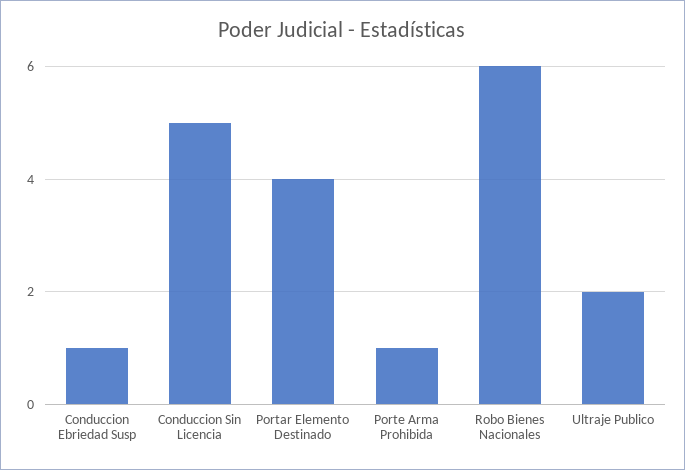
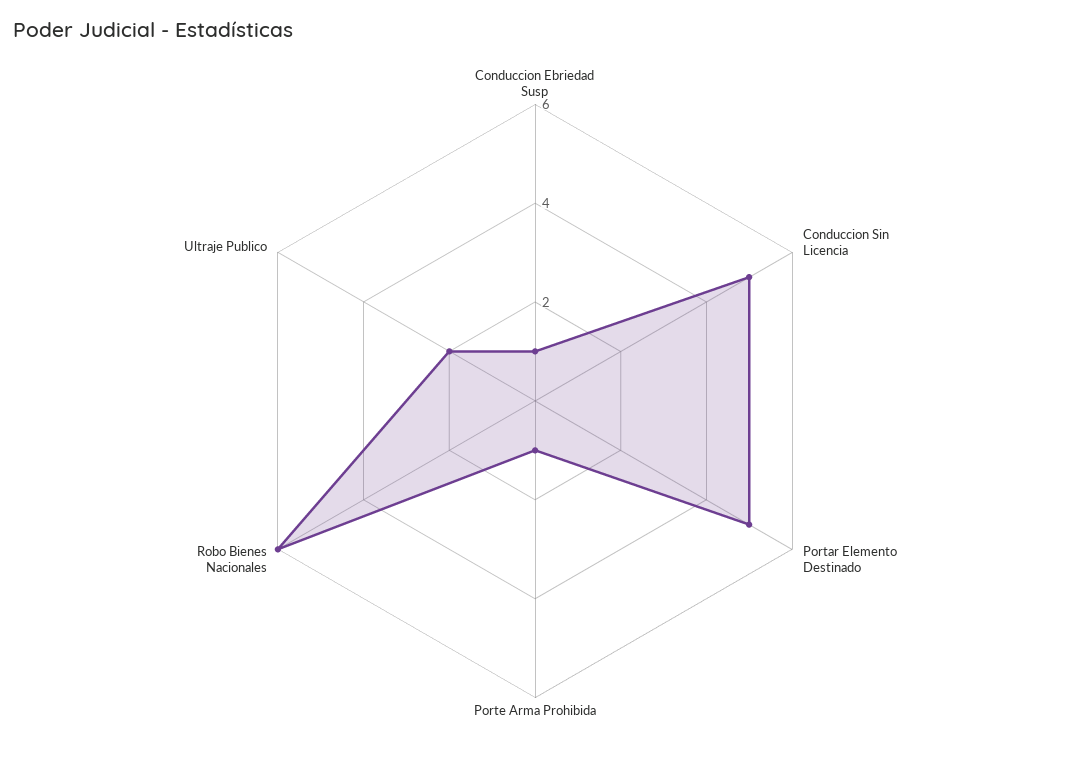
Portar Elemento Destinado: 4 -> 5

